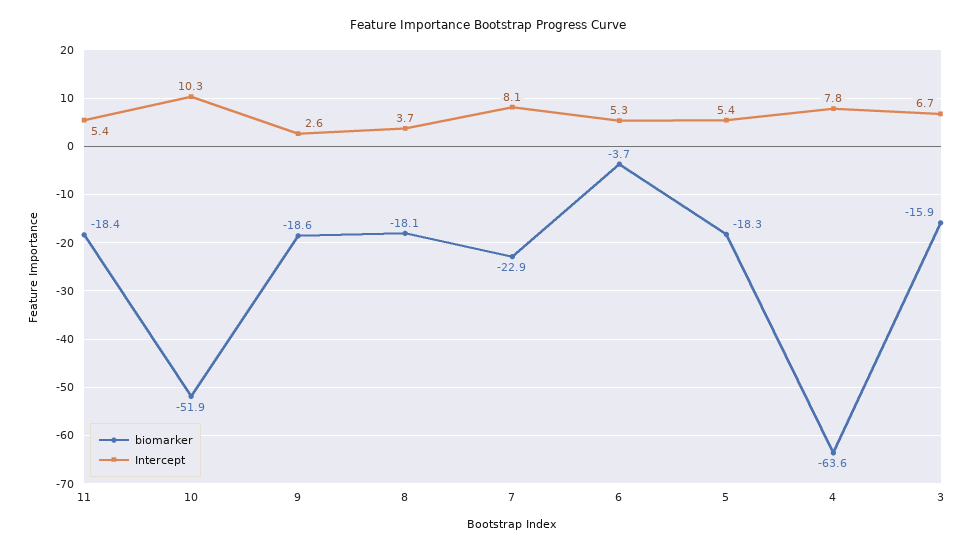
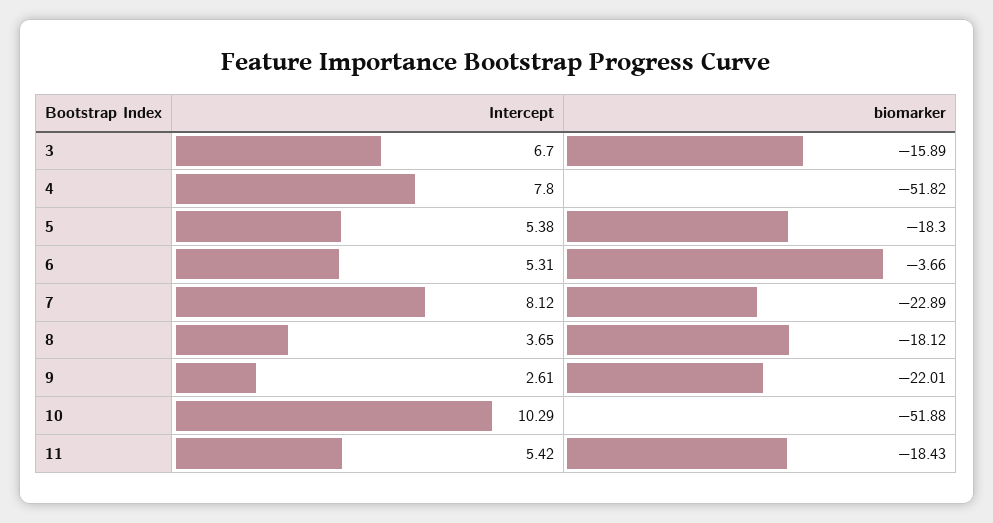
biomarker, 9: -18.6 -> -22.01
biomarker, 4: -63.6 -> -51.82

